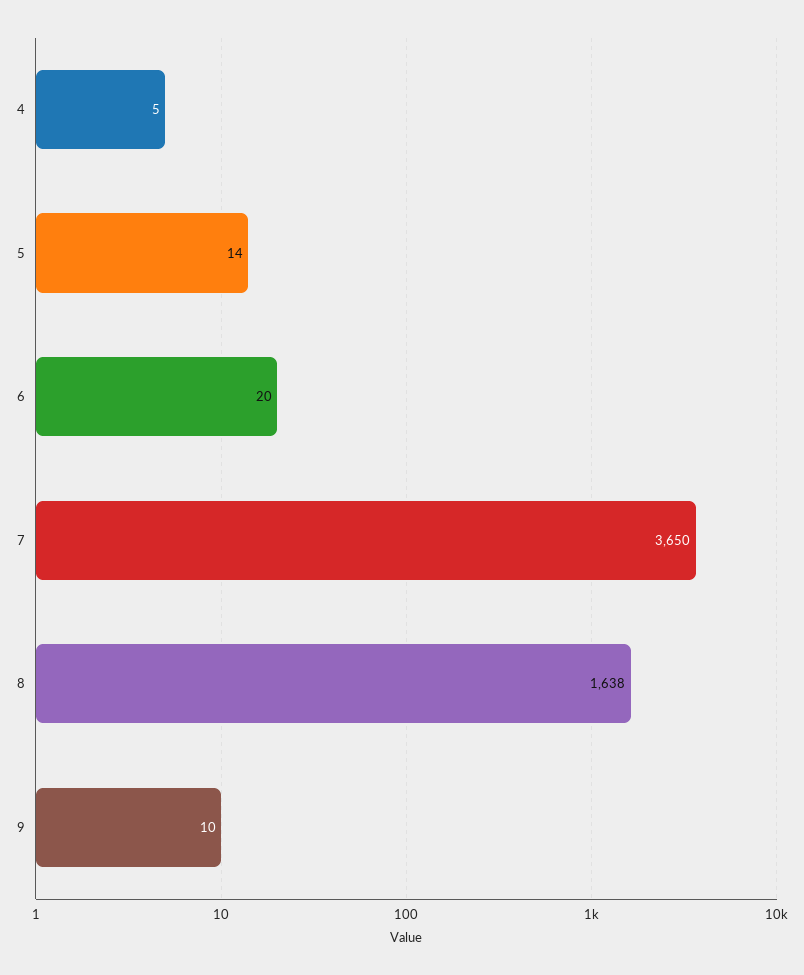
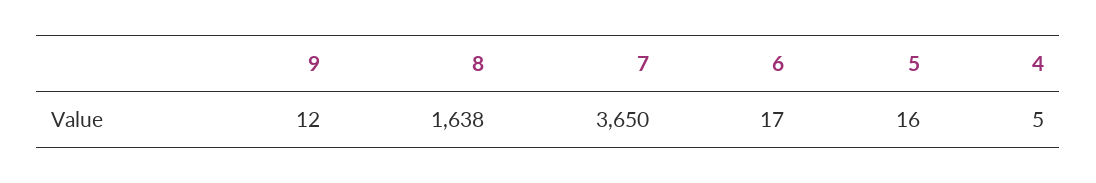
5: 14 -> 16
6: 20 -> 17
9: 10 -> 12

